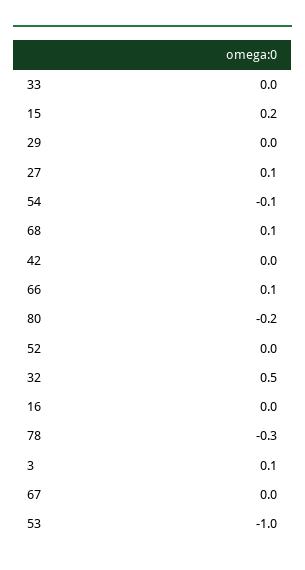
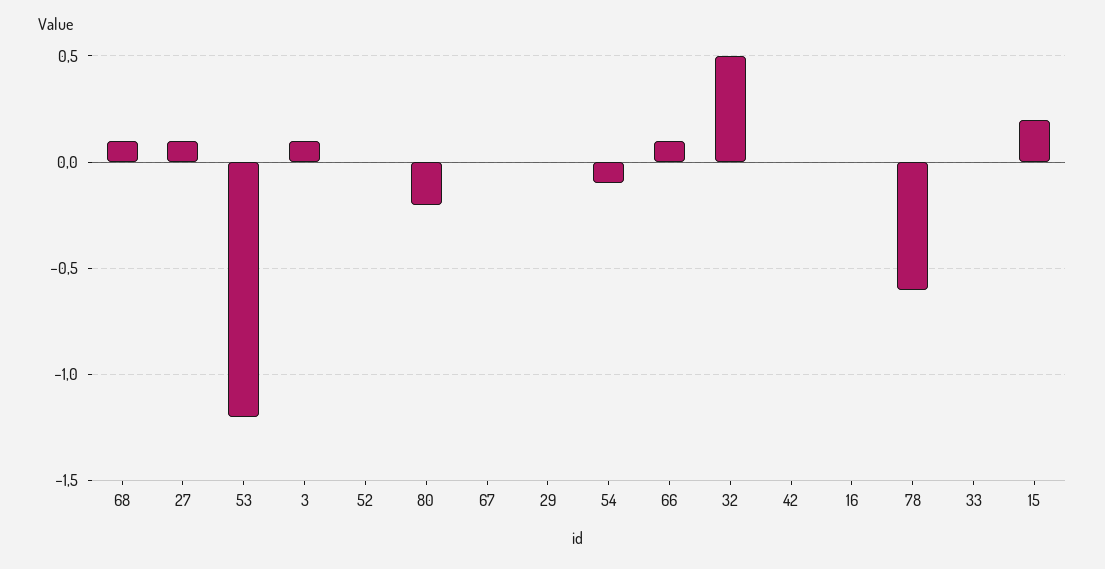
78: -0.3 -> -0.6
53: -1 -> -1.2

